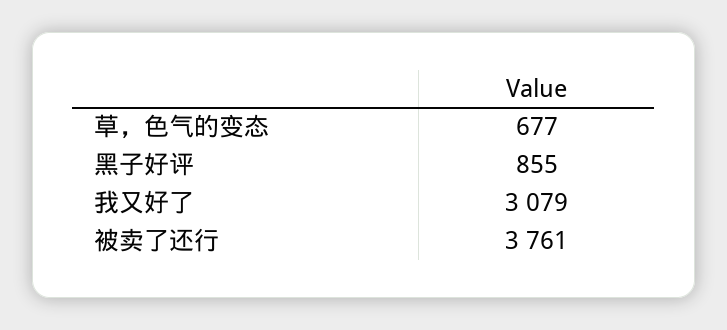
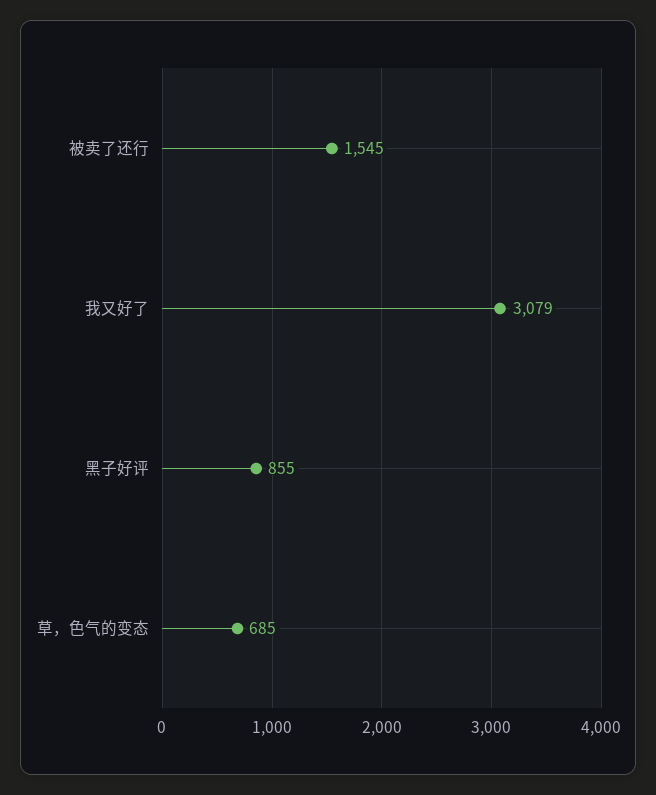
草，色气的变态: 677 -> 685
被卖了还行: 3761 -> 1545

